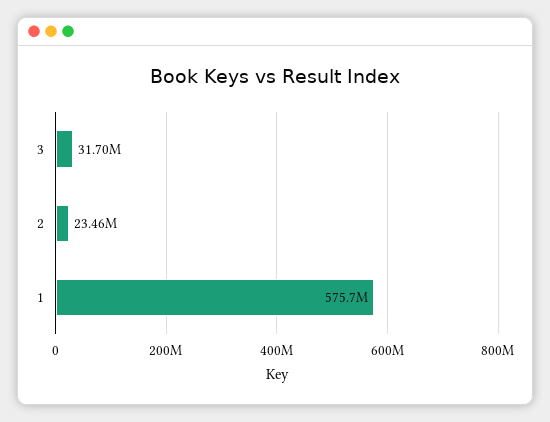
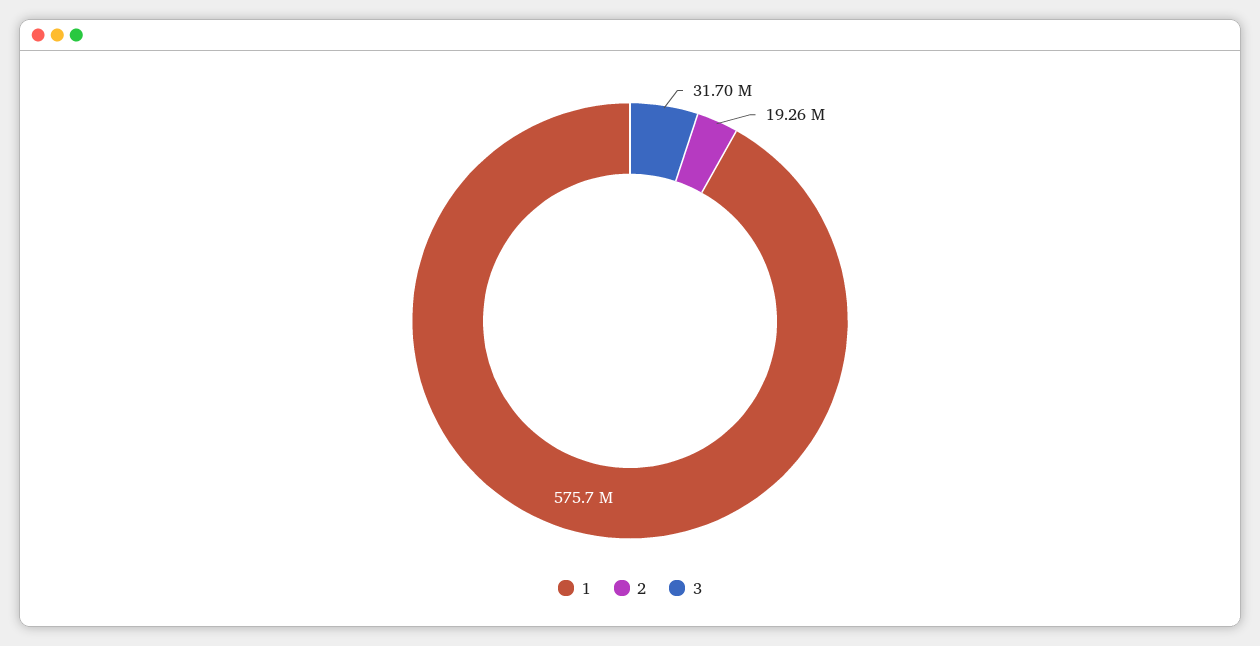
2: 23460000 -> 19260000

